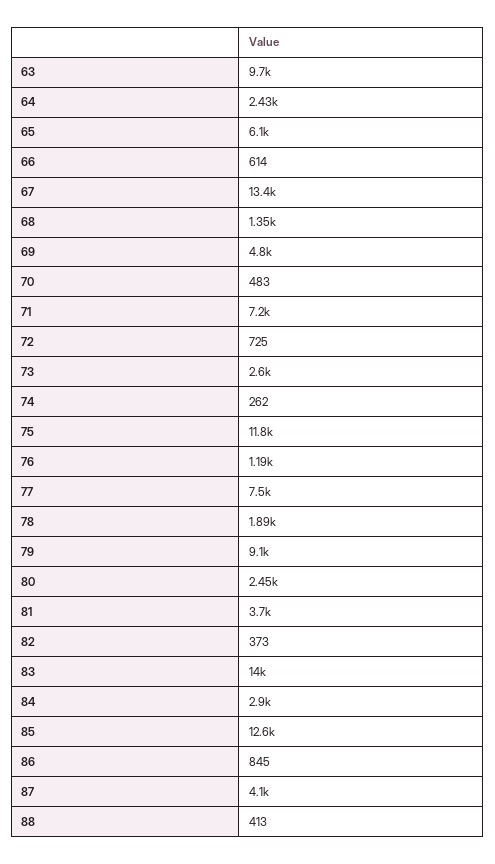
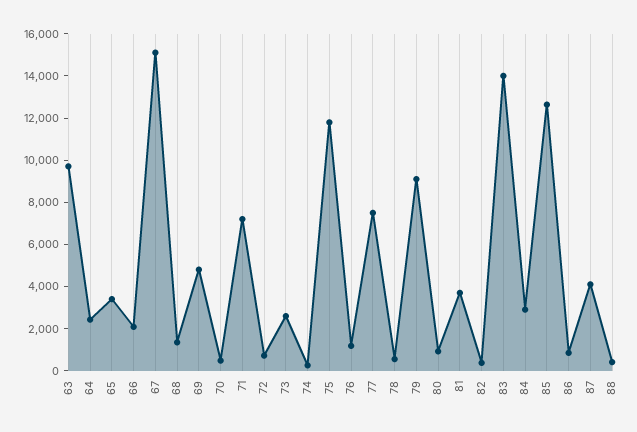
65: 6100 -> 3500
66: 614 -> 2000
67: 13400 -> 15000
78: 1890 -> 500
80: 2450 -> 1000

